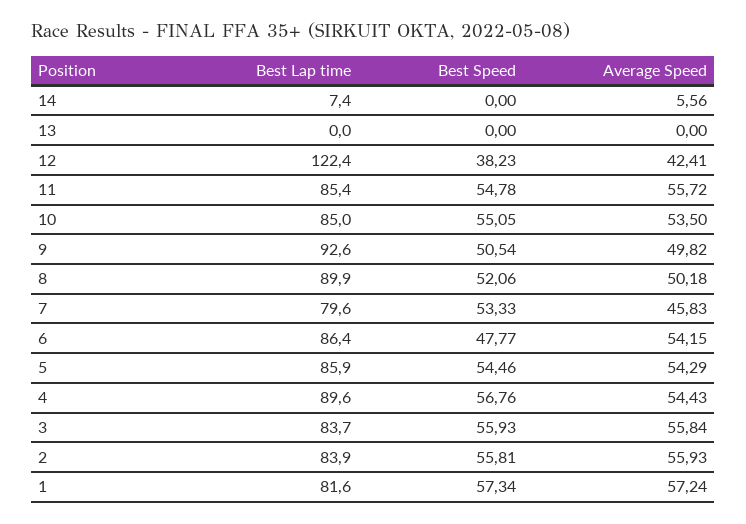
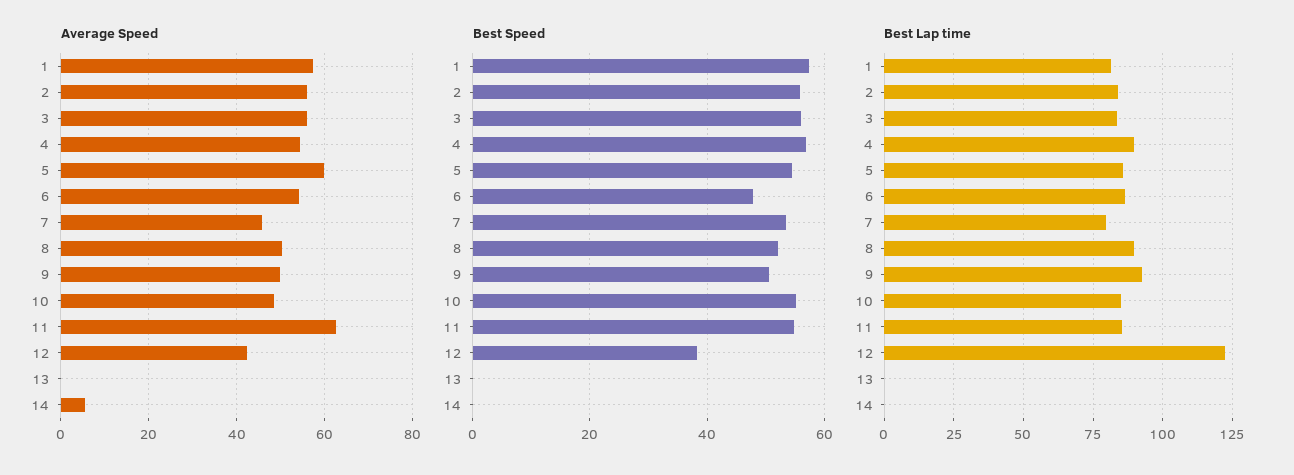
Best Lap time, 14: 7.4 -> 0
Average Speed, 11: 55.72 -> 62
Average Speed, 10: 53.5 -> 48
Average Speed, 5: 54.29 -> 60

